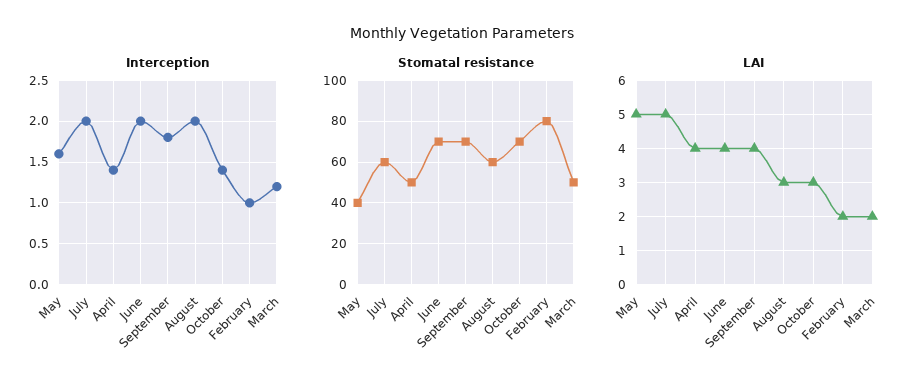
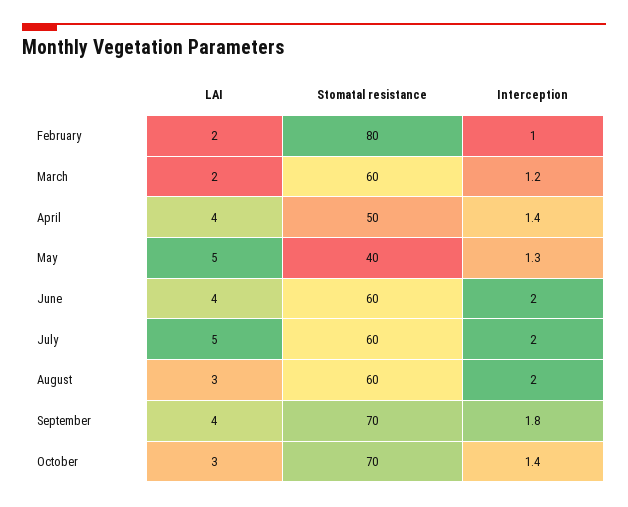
Interception, May: 1.6 -> 1.3
Stomatal resistance, June: 70 -> 60
Stomatal resistance, March: 50 -> 60

